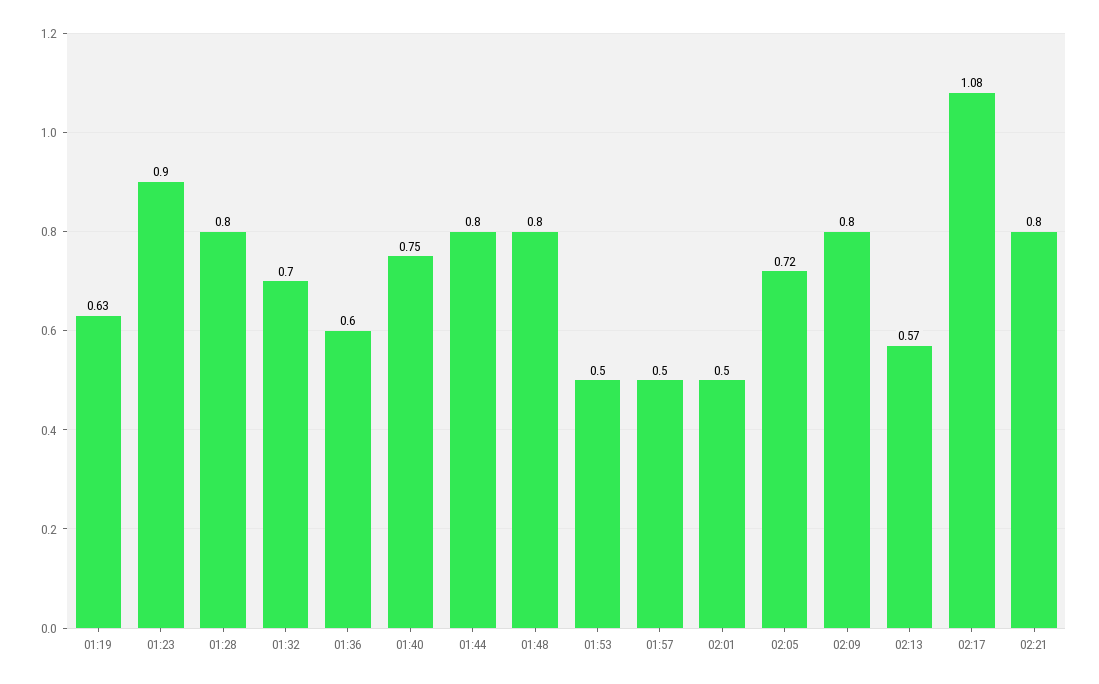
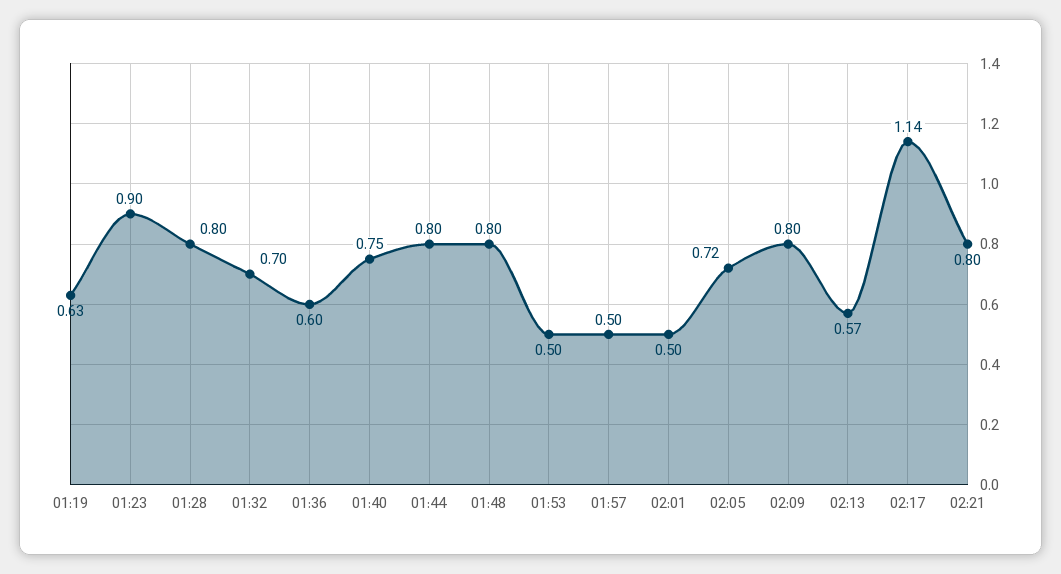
02:17: 1.08 -> 1.14

